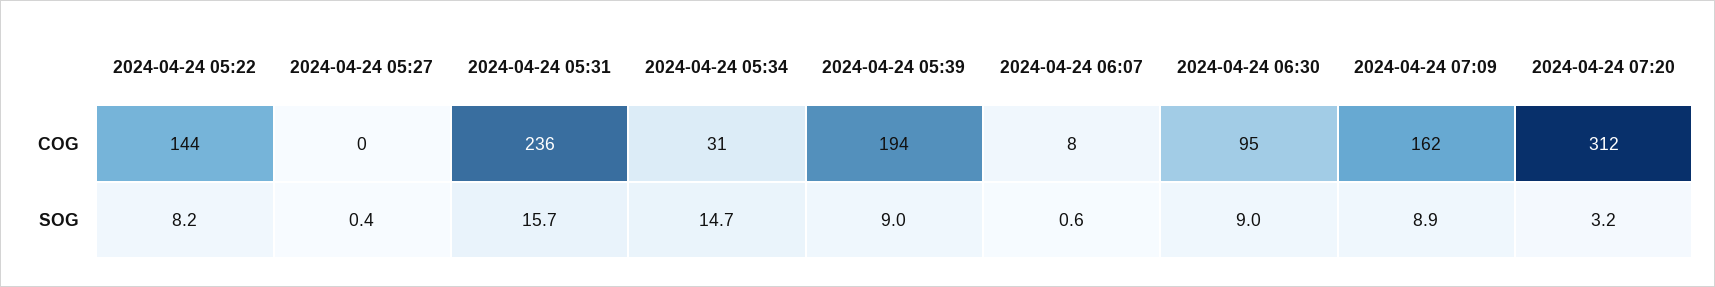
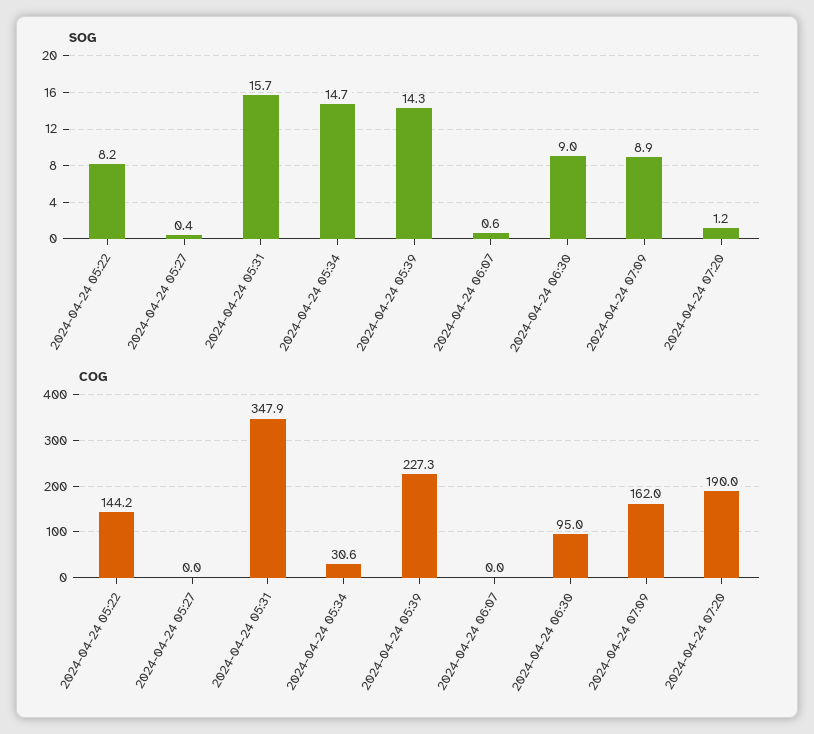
COG, 2024-04-24 05:31: 236 -> 347.9
COG, 2024-04-24 05:39: 194 -> 227.3
COG, 2024-04-24 06:07: 8 -> 0
COG, 2024-04-24 07:20: 312 -> 190
SOG, 2024-04-24 05:39: 9 -> 14.3
SOG, 2024-04-24 07:20: 3.2 -> 1.2

